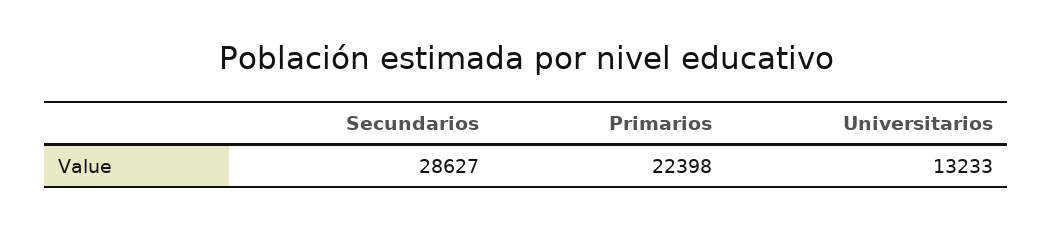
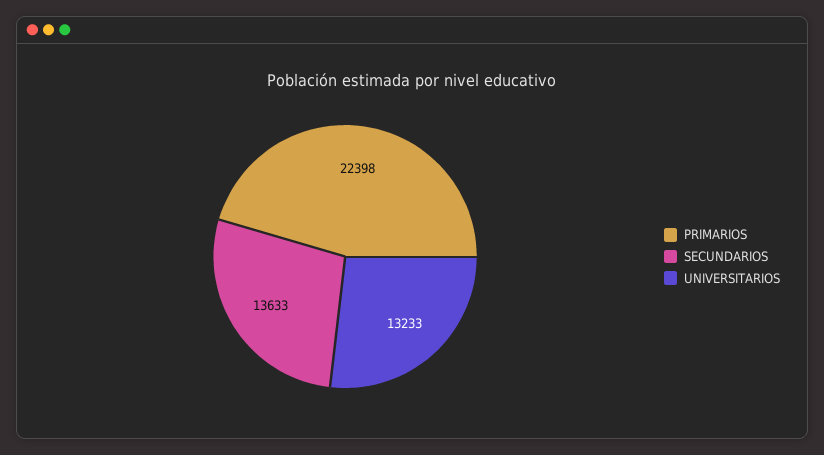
Secundarios: 28627 -> 13633

